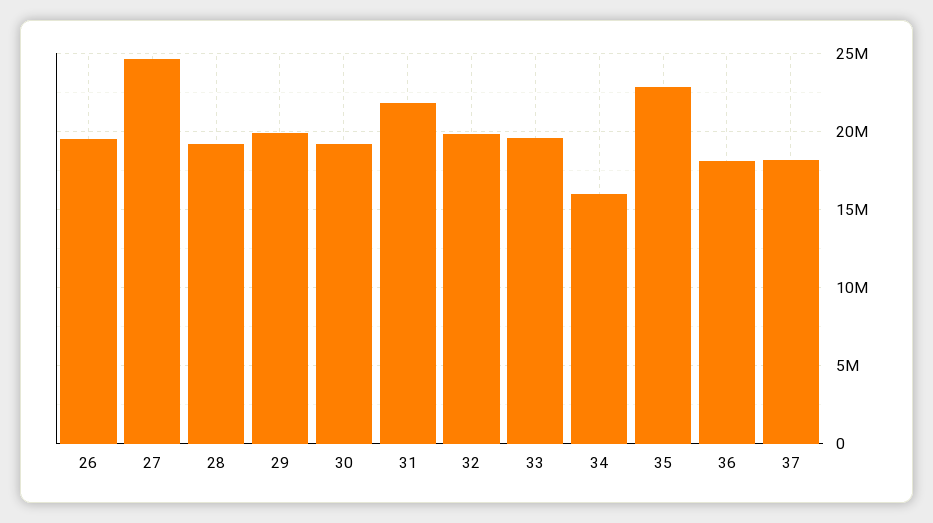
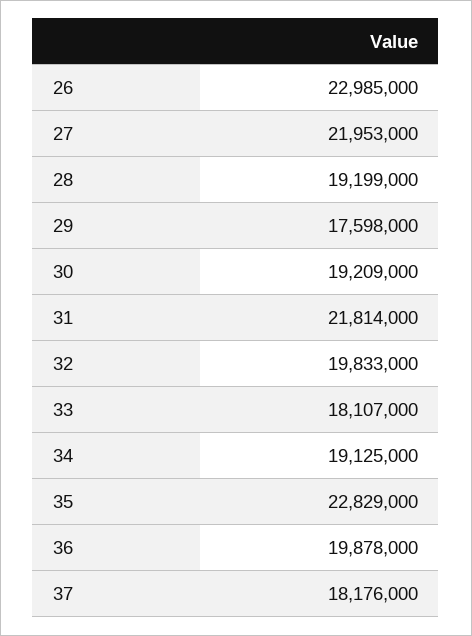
26: 19500000 -> 22985000
27: 24500000 -> 21953000
29: 20000000 -> 17598000
33: 19500000 -> 18107000
34: 16000000 -> 19125000
36: 18000000 -> 19878000

